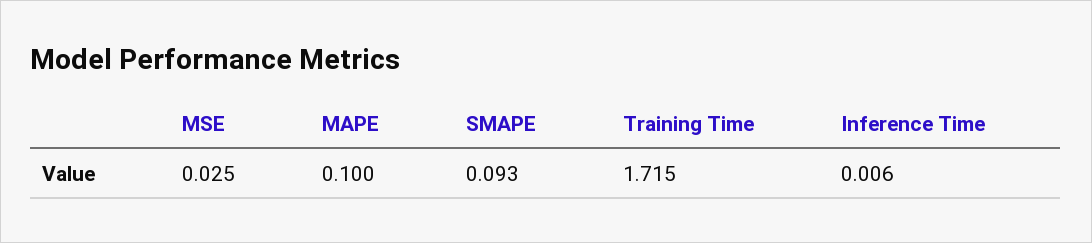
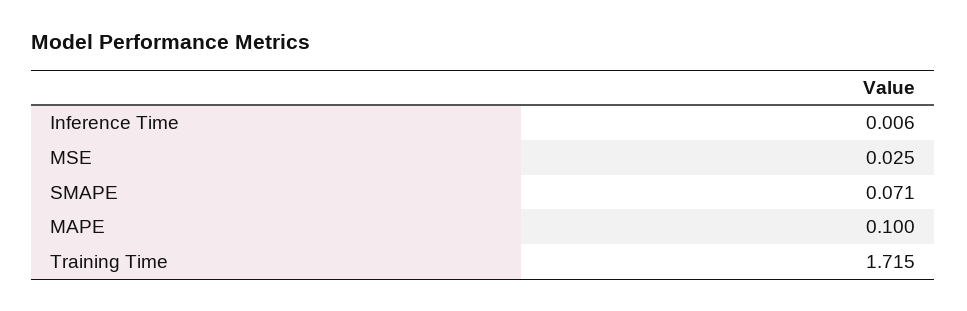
SMAPE: 0.093 -> 0.071

